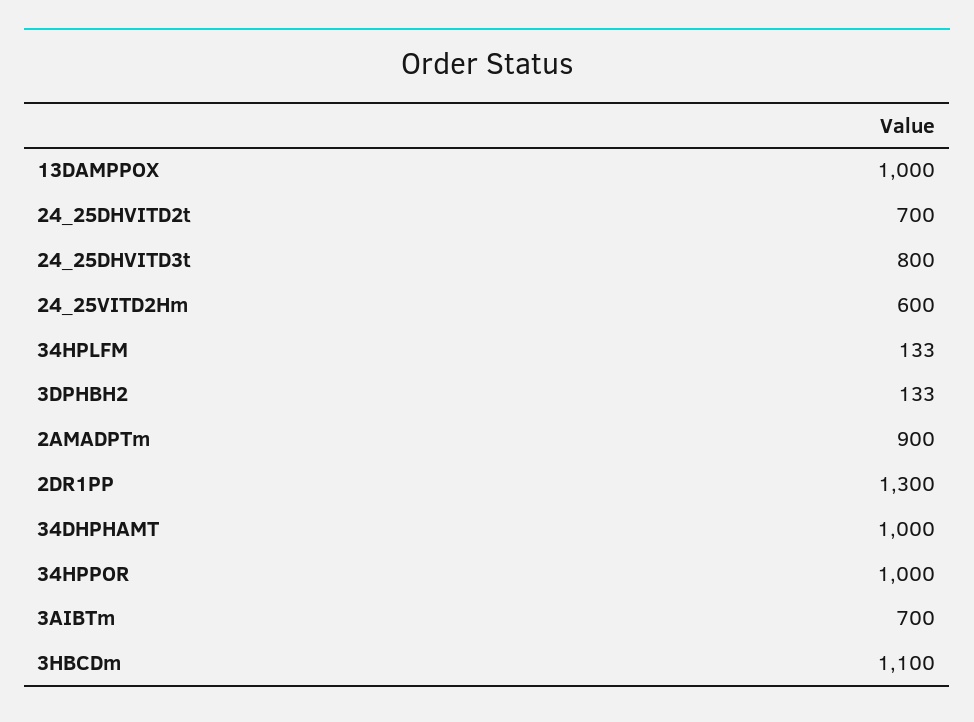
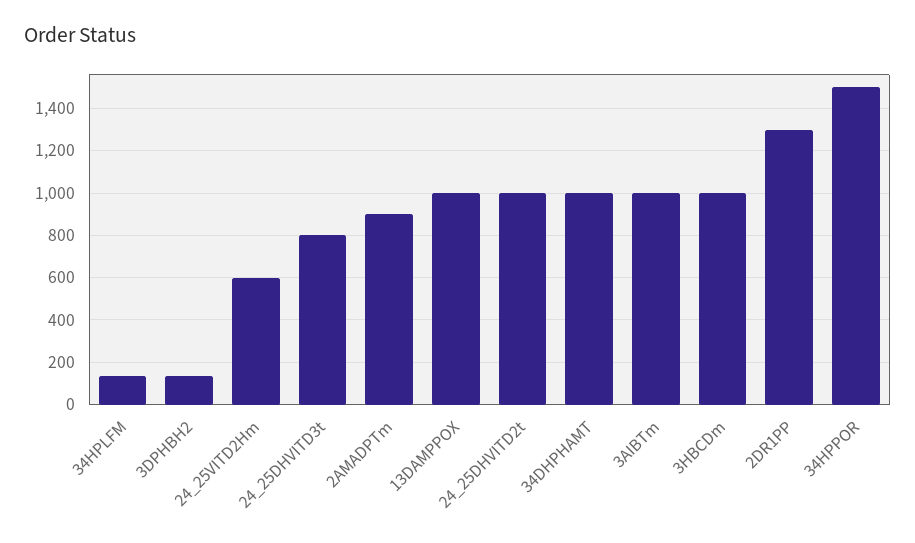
24_25DHVITD2t: 700 -> 1000
34HPPOR: 1000 -> 1500
3AIBTm: 700 -> 1000
3HBCDm: 1100 -> 1000

